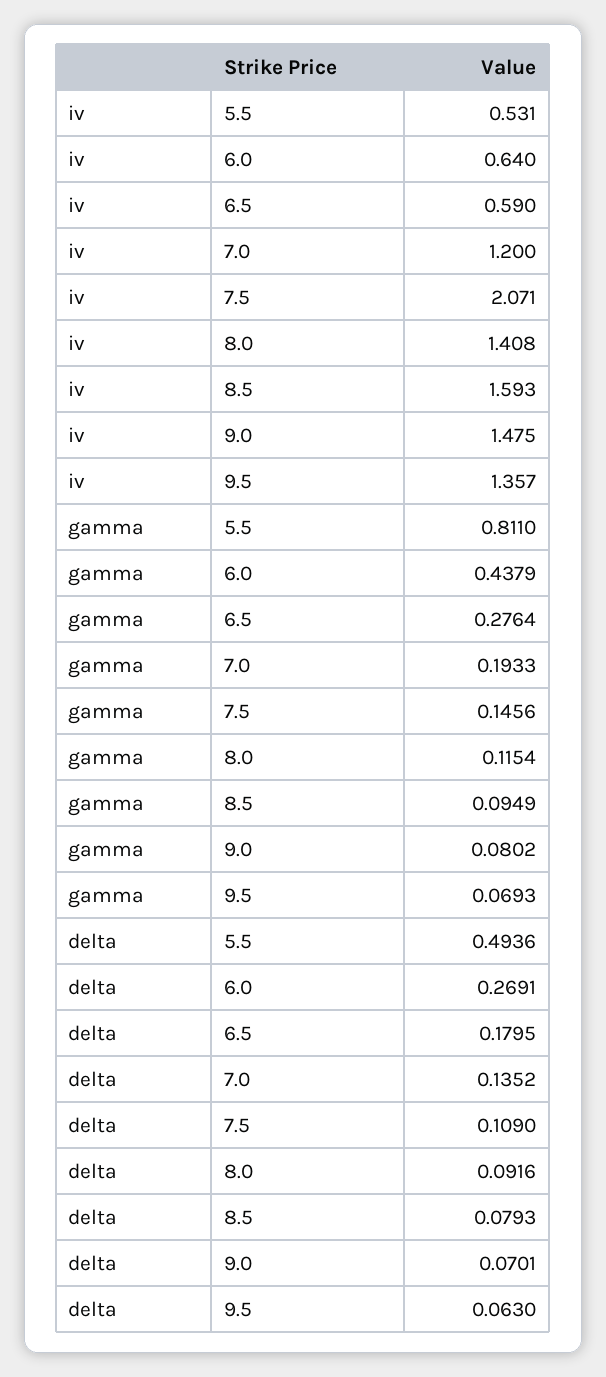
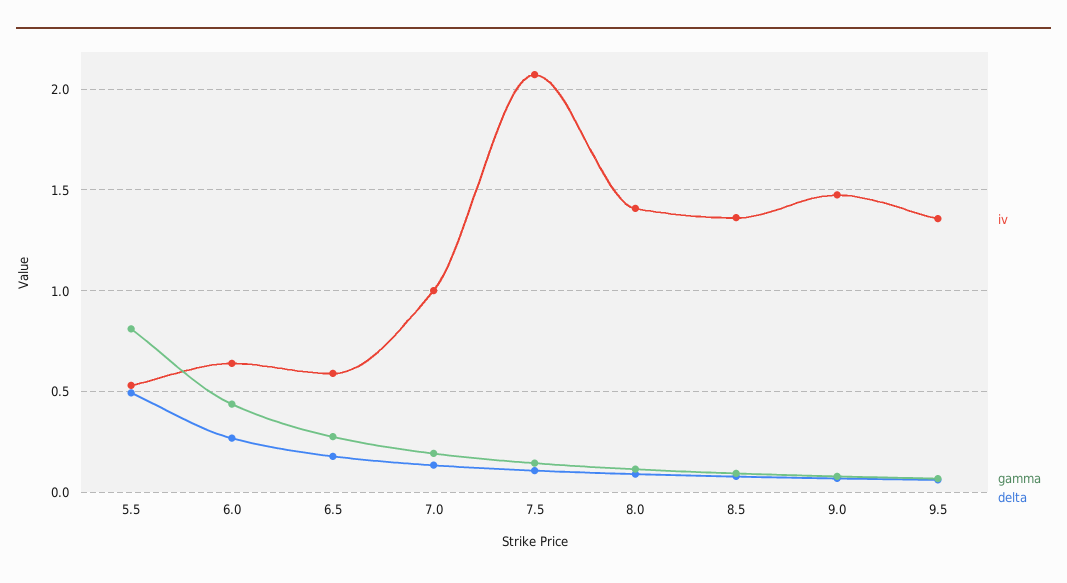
iv, 7.0: 1.2 -> 1
iv, 8.5: 1.593 -> 1.35

